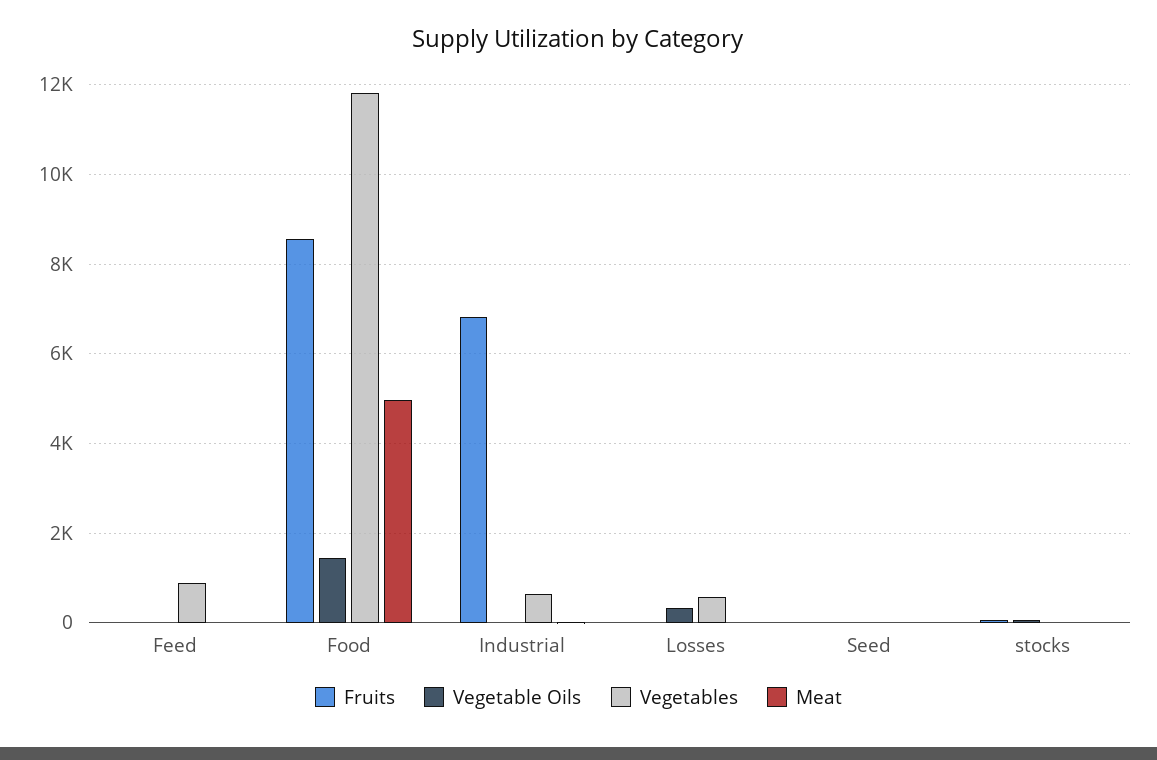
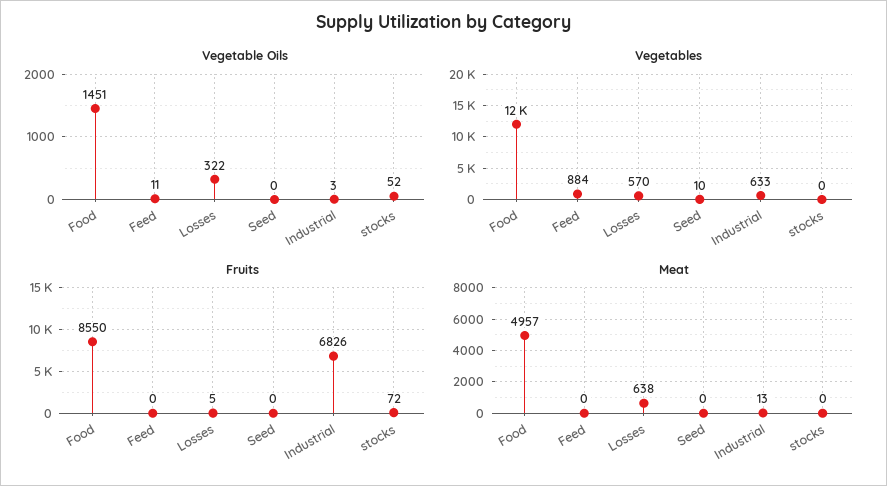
Meat, Losses: 0 -> 638

